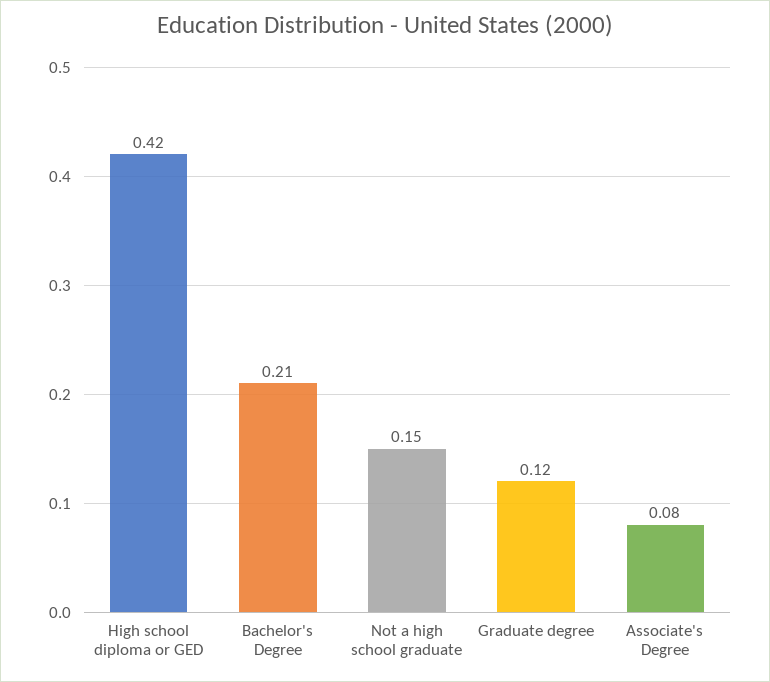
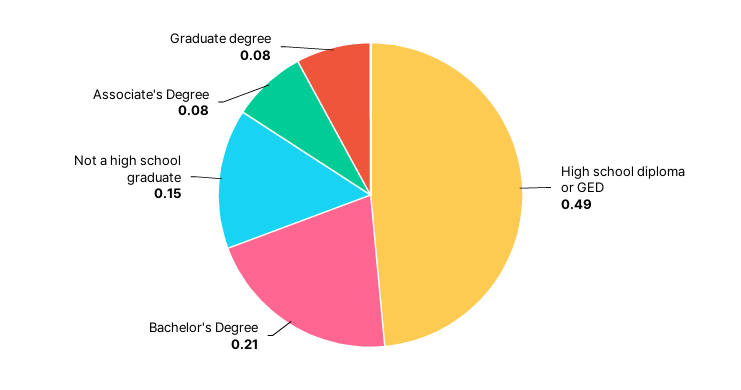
High school diploma or GED: 0.42 -> 0.49
Graduate degree: 0.12 -> 0.08

